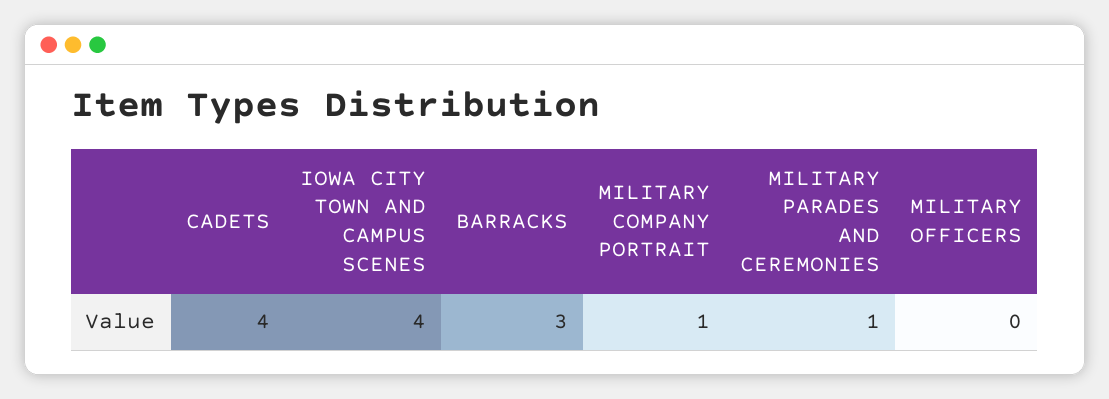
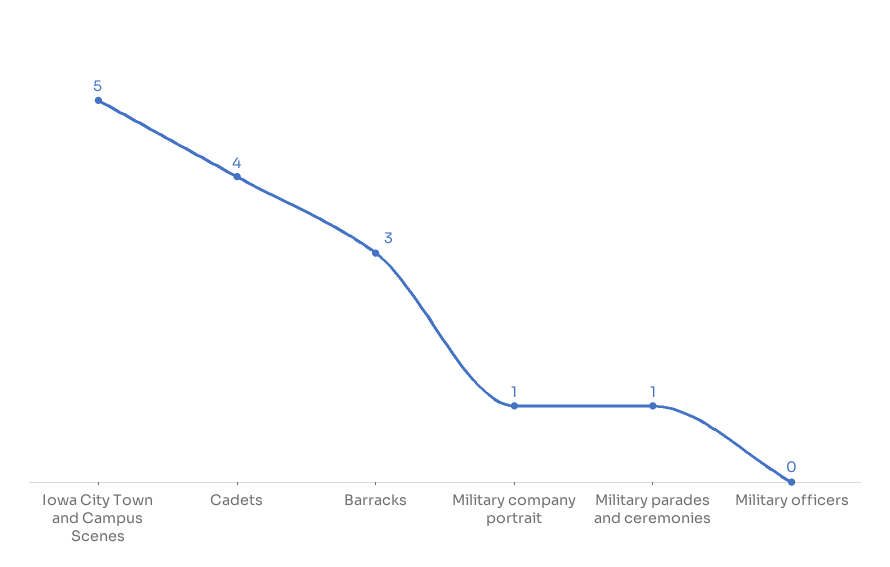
IOWA CITY TOWN AND CAMPUS SCENES: 4 -> 5

